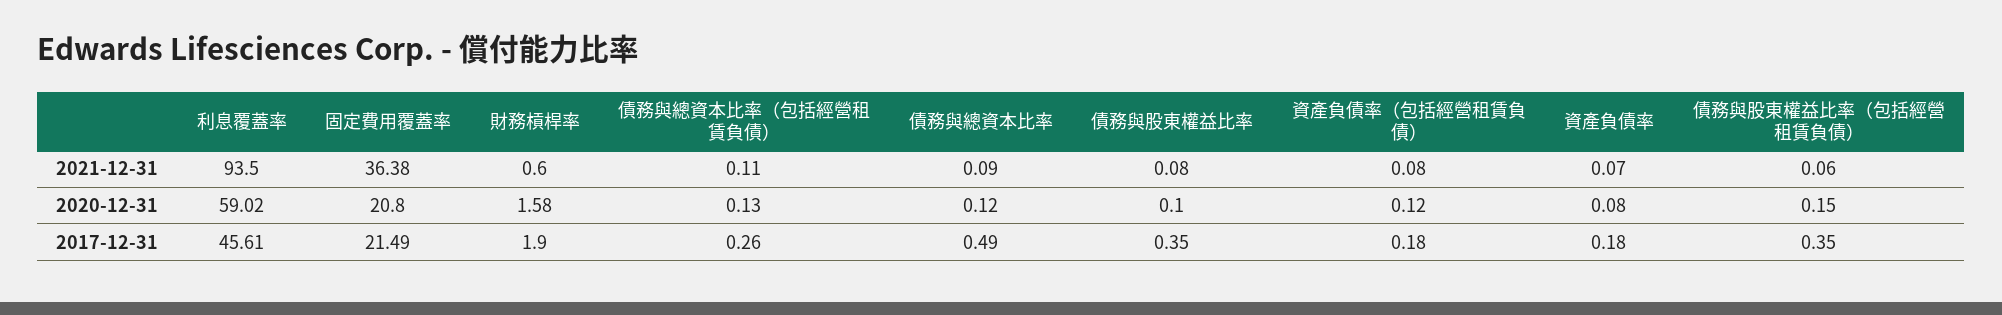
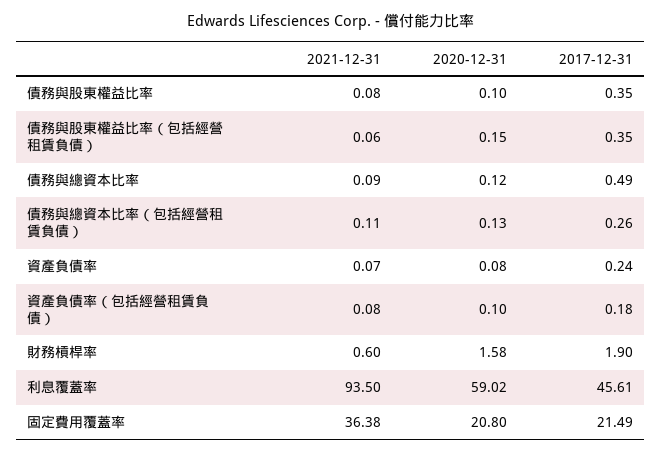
資產負債率（包括經營租賃負債）, 2020-12-31: 0.12 -> 0.1
資產負債率, 2017-12-31: 0.18 -> 0.24

